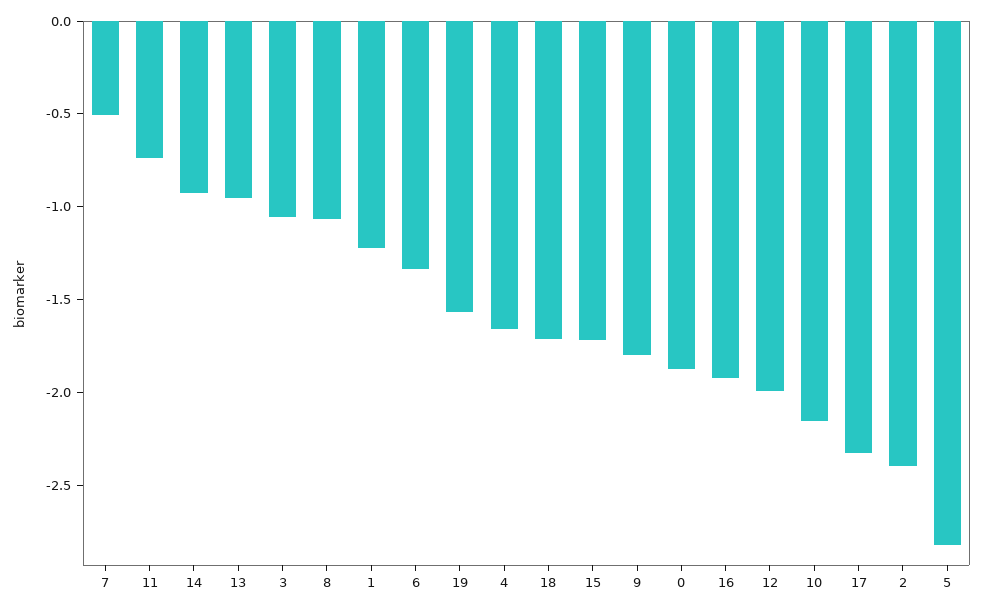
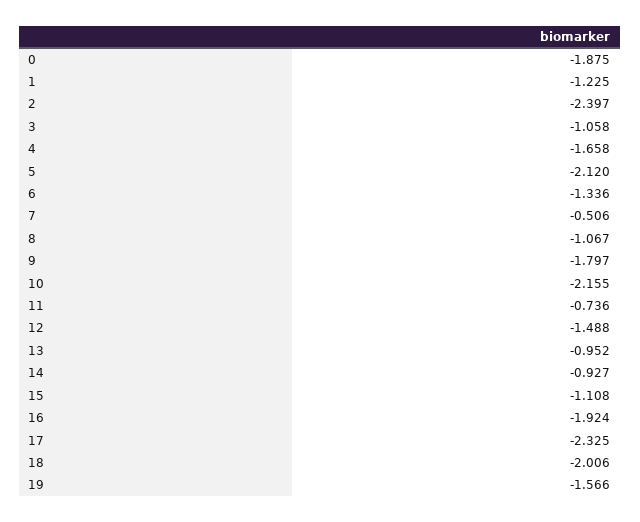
18: -1.7 -> -2.006
15: -1.7 -> -1.108
12: -2 -> -1.488
5: -2.8 -> -2.12

